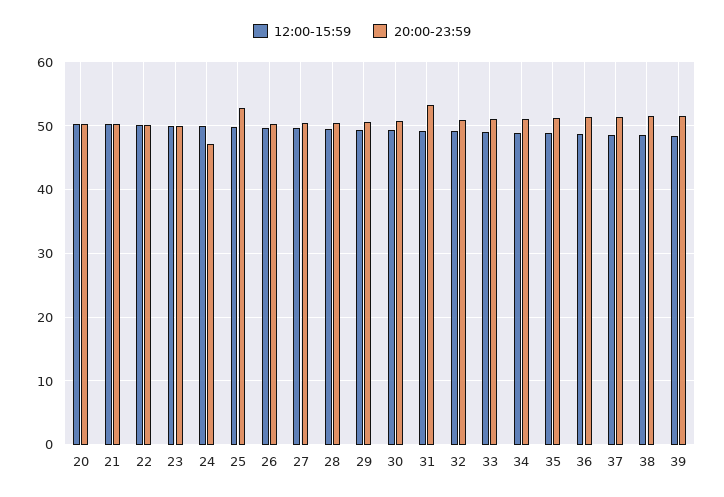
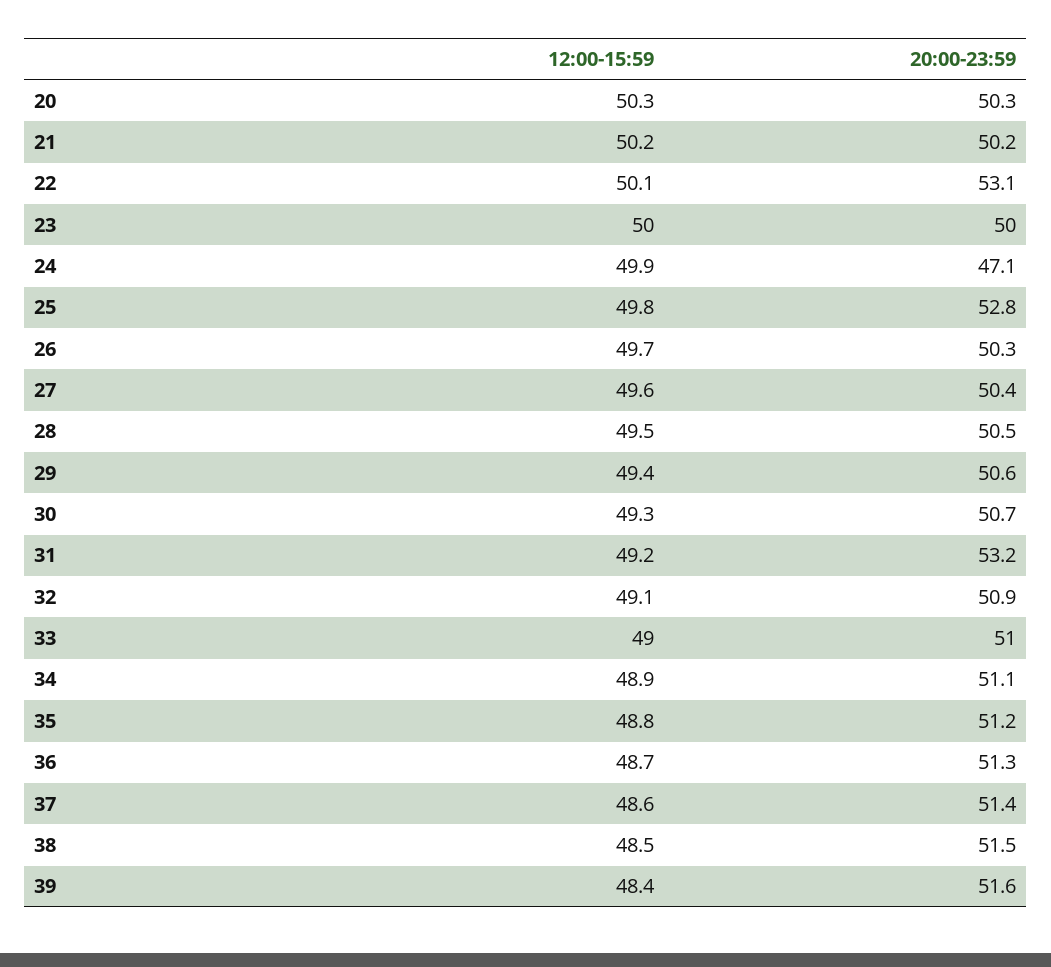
20:00-23:59, 22: 50 -> 53.1

